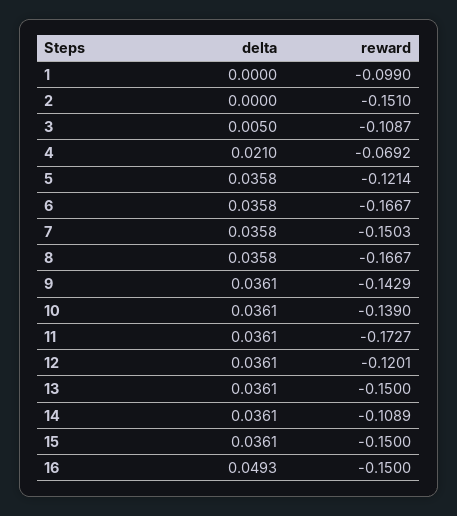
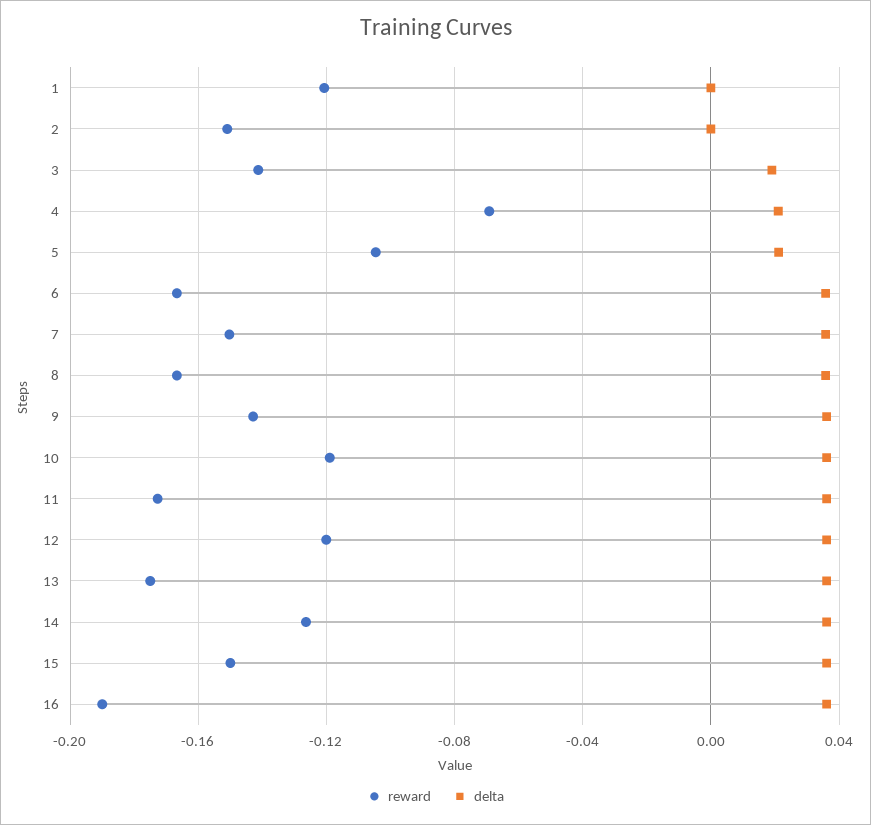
reward, 1: -0.099 -> -0.12
delta, 3: 0.005 -> 0.02
reward, 3: -0.1087 -> -0.14
delta, 5: 0.0358 -> 0.02
reward, 5: -0.1214 -> -0.105
reward, 10: -0.139 -> -0.12
reward, 13: -0.15 -> -0.175
reward, 14: -0.1089 -> -0.125
delta, 16: 0.0493 -> 0.035
reward, 16: -0.15 -> -0.19

